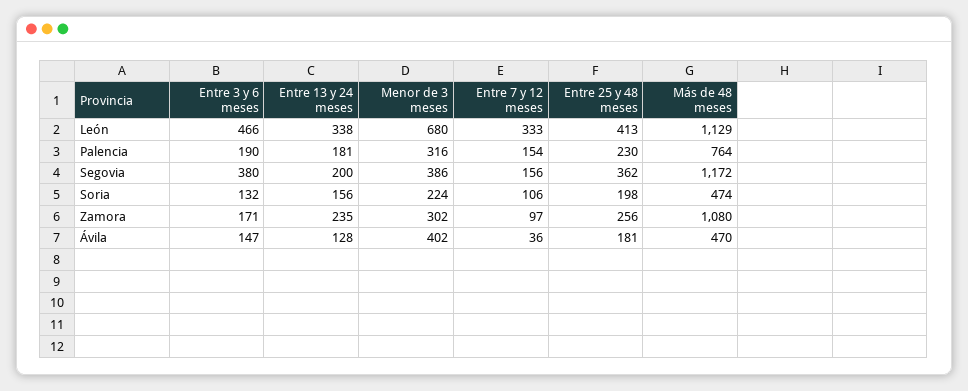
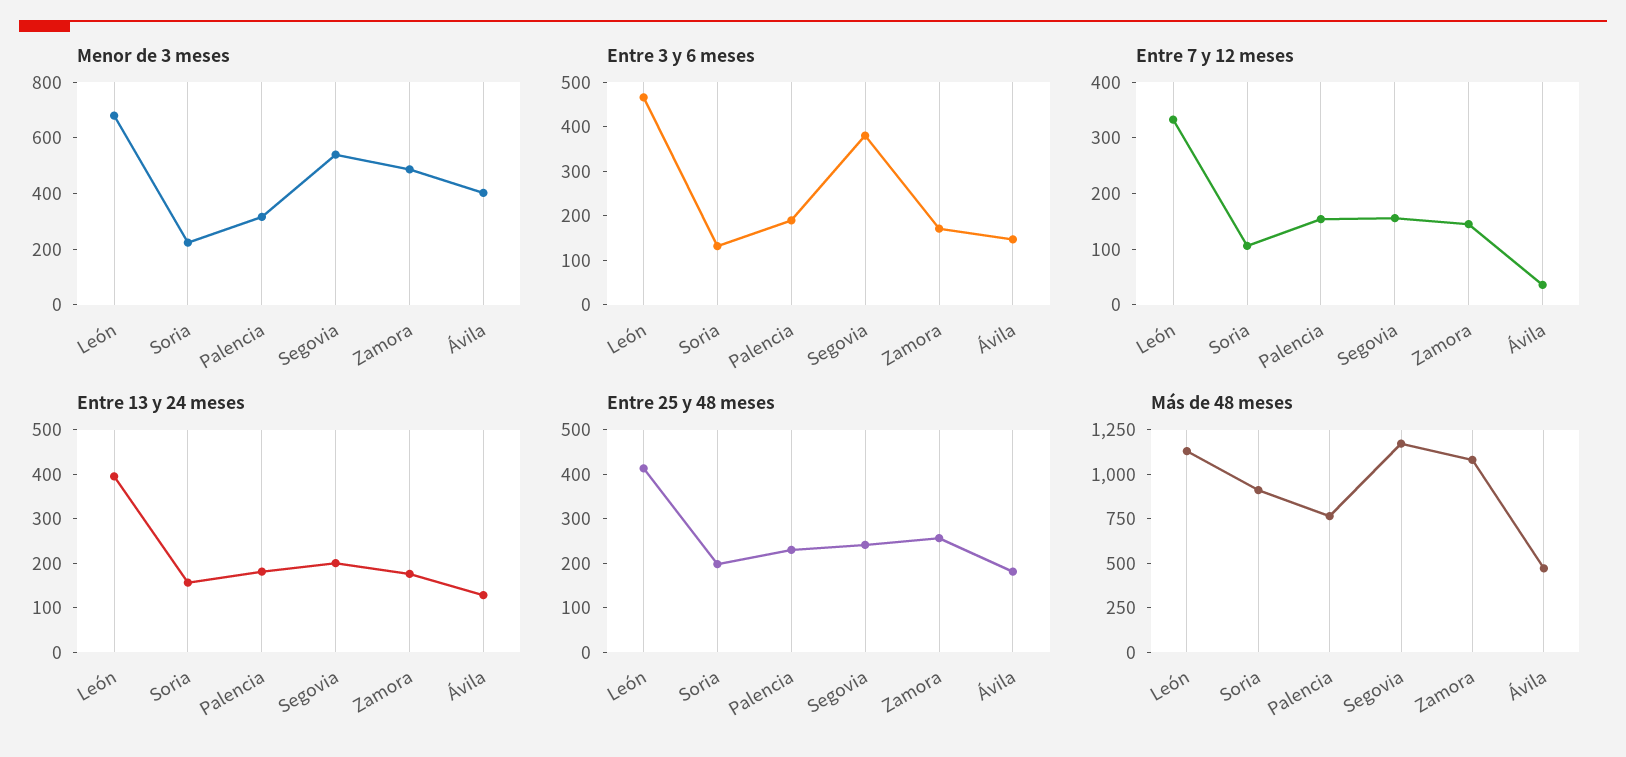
Entre 13 y 24 meses, León: 338 -> 400
Menor de 3 meses, Segovia: 386 -> 550
Entre 25 y 48 meses, Segovia: 362 -> 240
Más de 48 meses, Soria: 474 -> 900
Entre 13 y 24 meses, Zamora: 235 -> 180
Menor de 3 meses, Zamora: 302 -> 500
Entre 7 y 12 meses, Zamora: 97 -> 140

